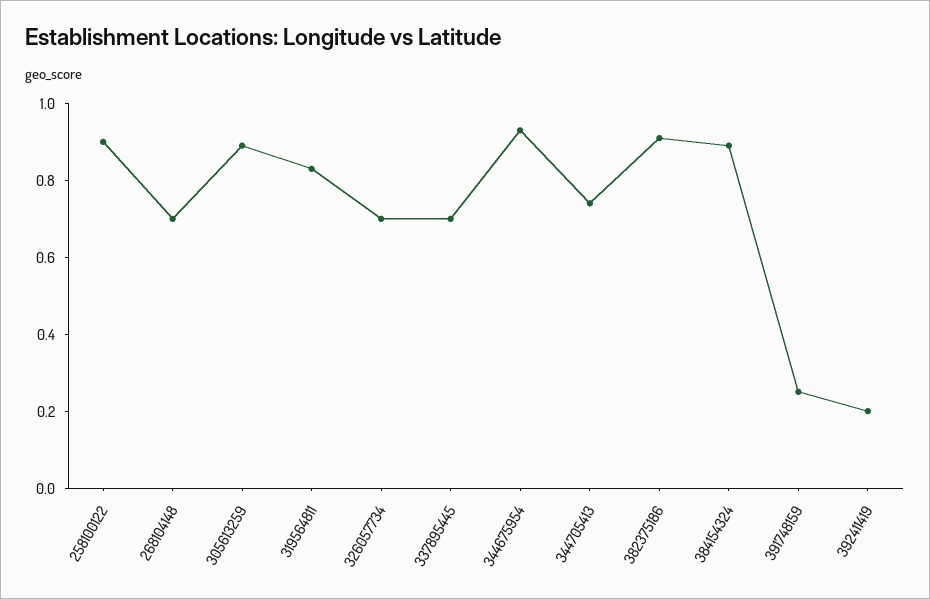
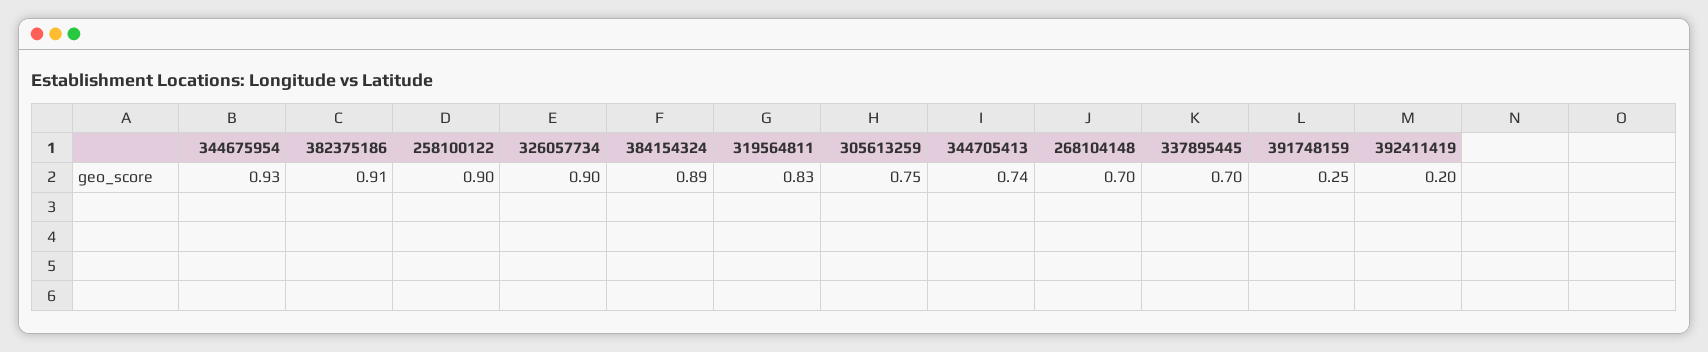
305613259: 0.9 -> 0.75
326057734: 0.7 -> 0.9

